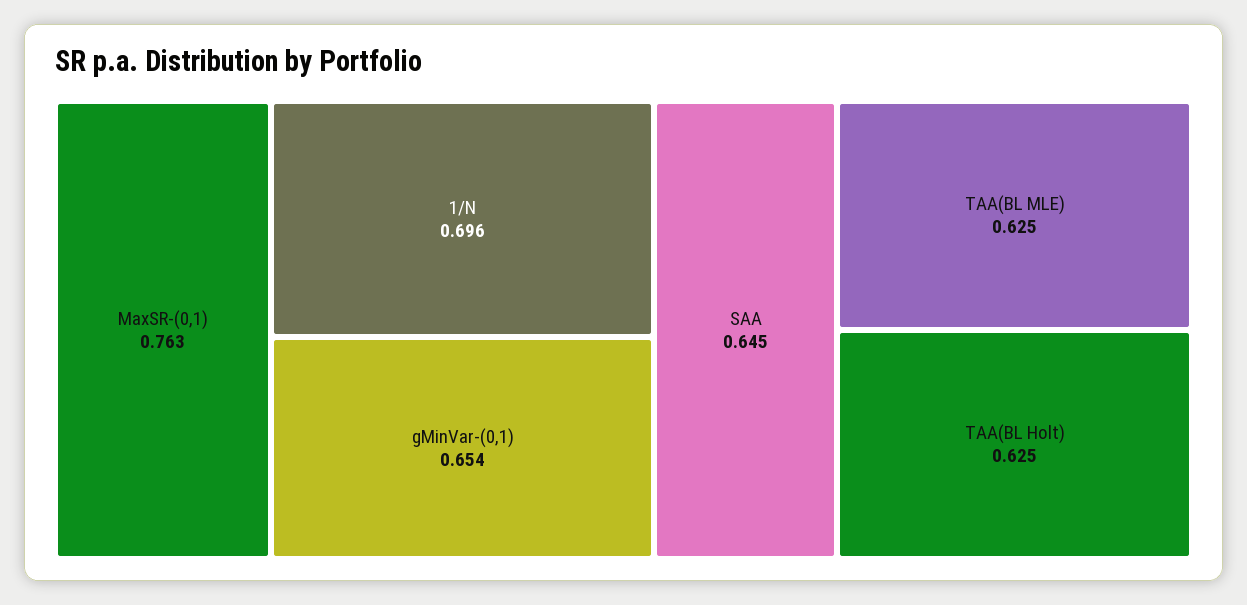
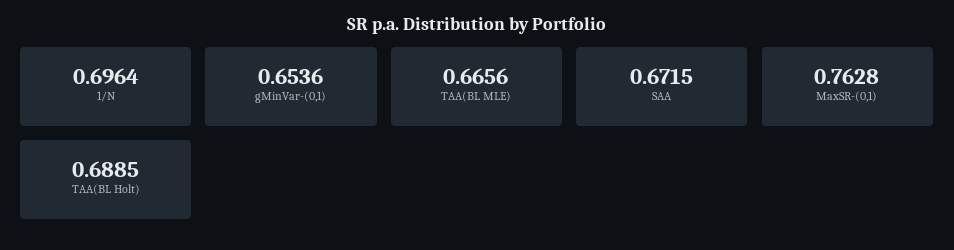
SAA: 0.645 -> 0.6715
TAA(BL MLE): 0.625 -> 0.6656
TAA(BL Holt): 0.625 -> 0.6885

